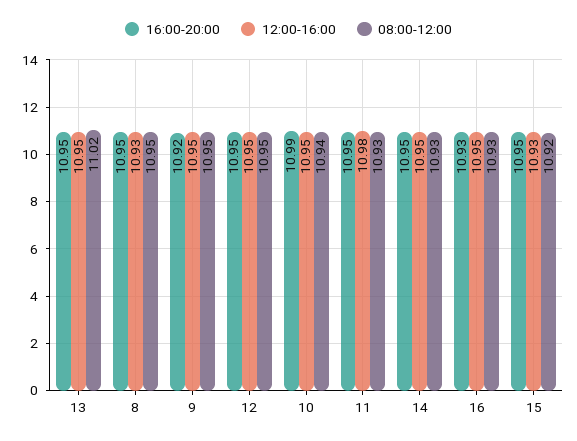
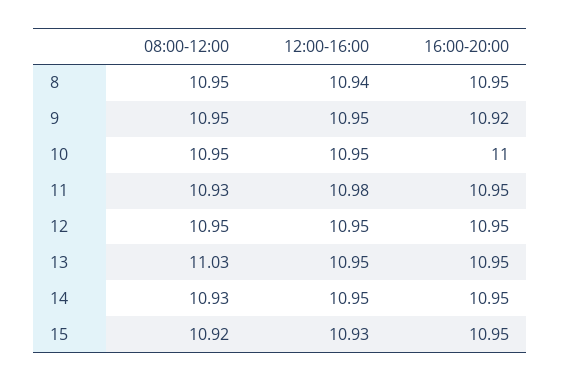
08:00-12:00, 13: 11.02 -> 11.03
12:00-16:00, 8: 10.93 -> 10.94
16:00-20:00, 10: 10.99 -> 11
08:00-12:00, 10: 10.94 -> 10.95
16:00-20:00, 16: 10.93 -> none
12:00-16:00, 16: 10.95 -> none
08:00-12:00, 16: 10.93 -> none

